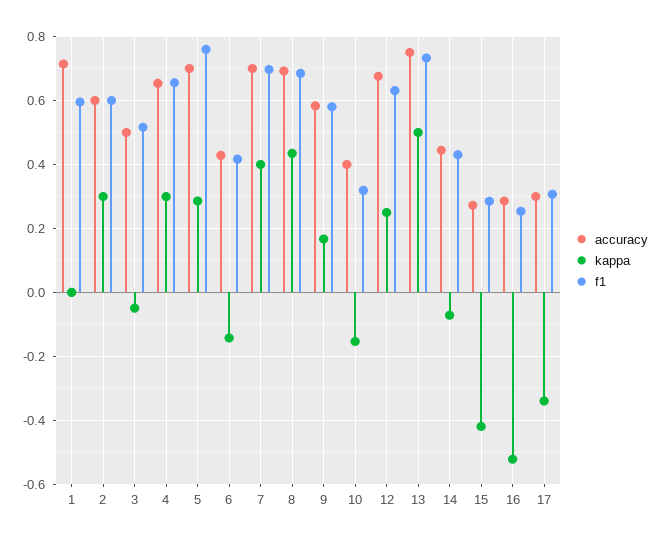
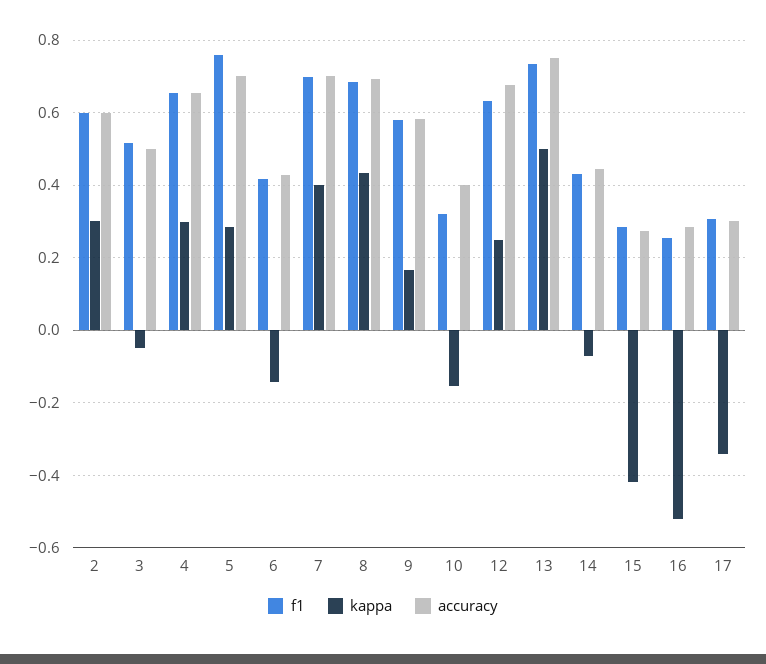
accuracy, 1: 0.72 -> none
kappa, 1: 0 -> none
f1, 1: 0.6 -> none

